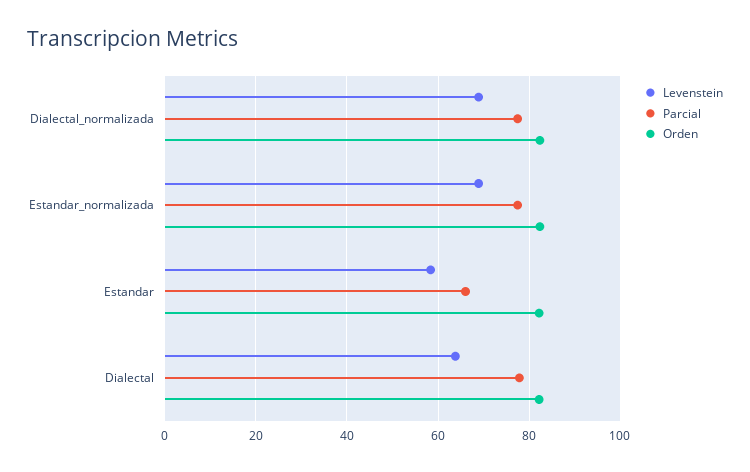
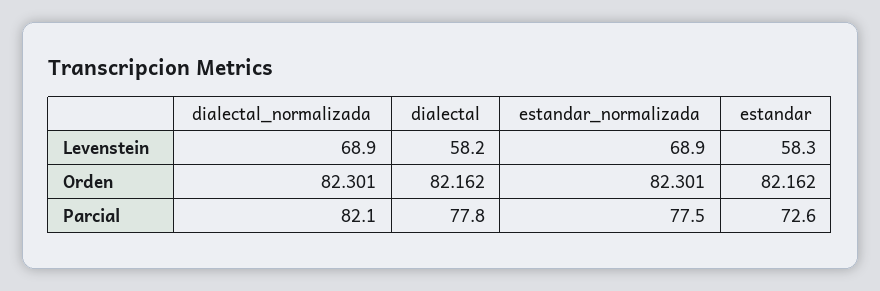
Parcial, Dialectal_normalizada: 78 -> 82.1
Parcial, Estandar: 66 -> 72.6
Levenstein, Dialectal: 64 -> 58.2

